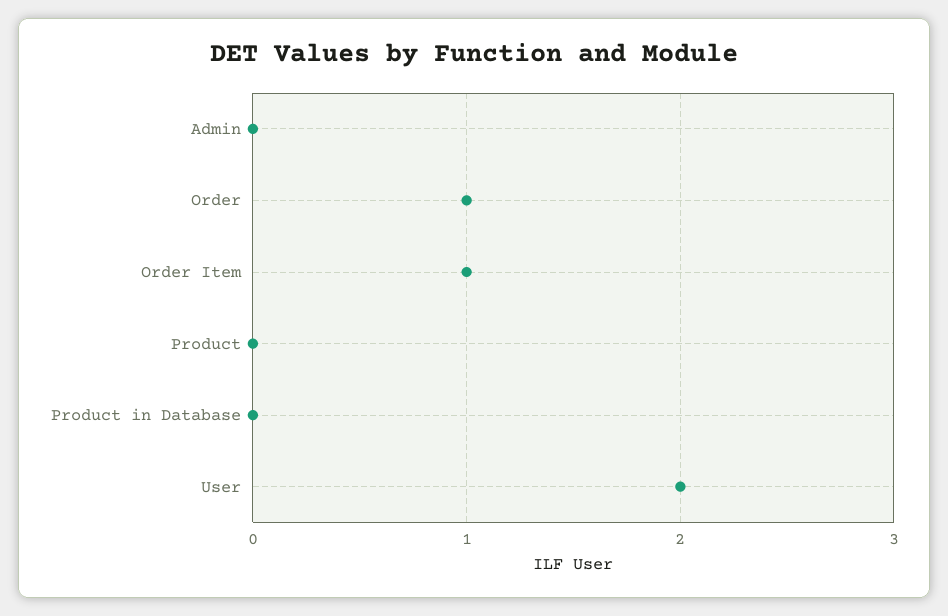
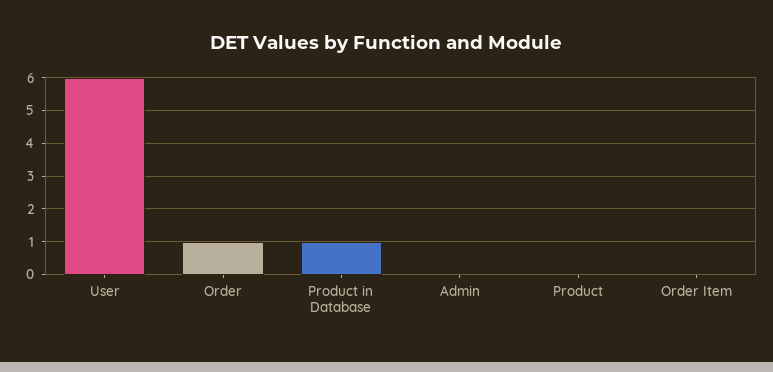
Order Item: 1 -> 0
Product in Database: 0 -> 1
User: 2 -> 6

